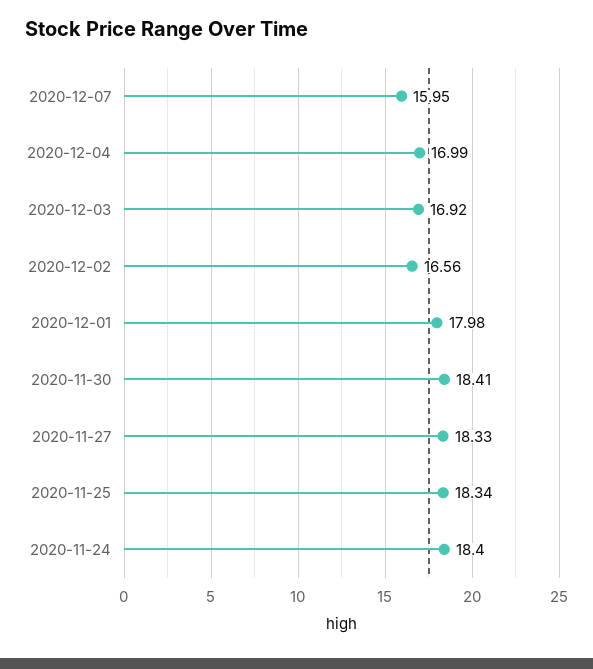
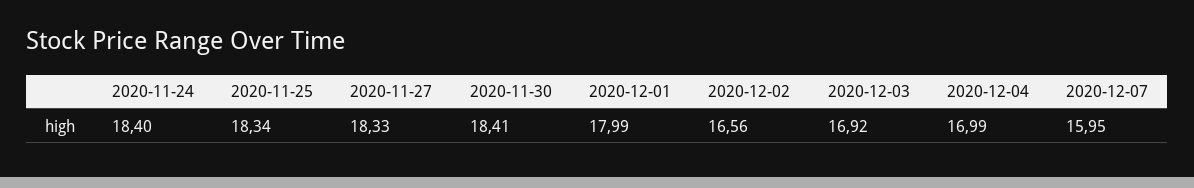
2020-12-01: 17.98 -> 17.99

